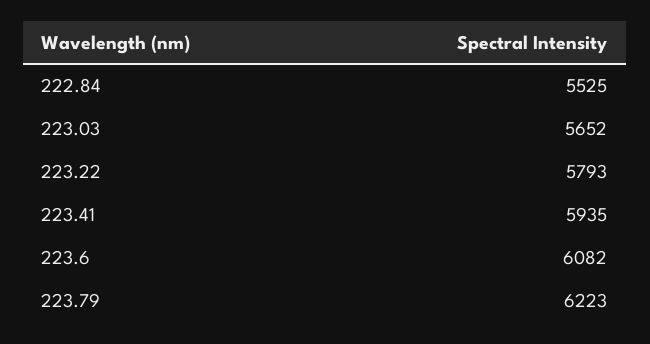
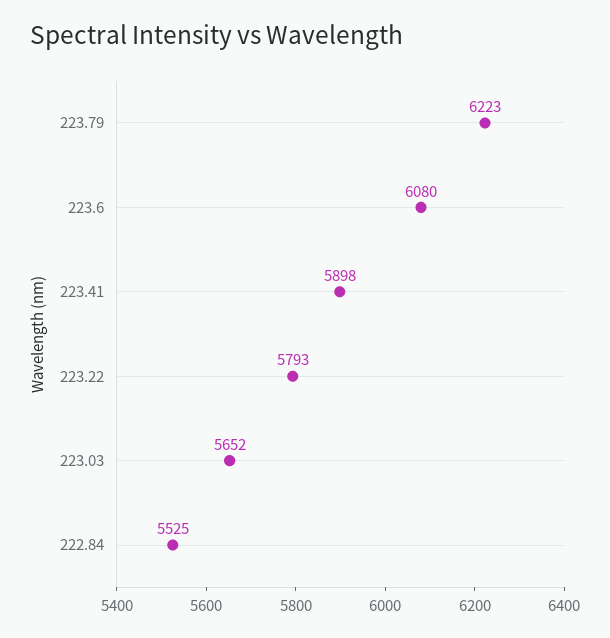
223.41: 5935 -> 5898
223.6: 6082 -> 6080

